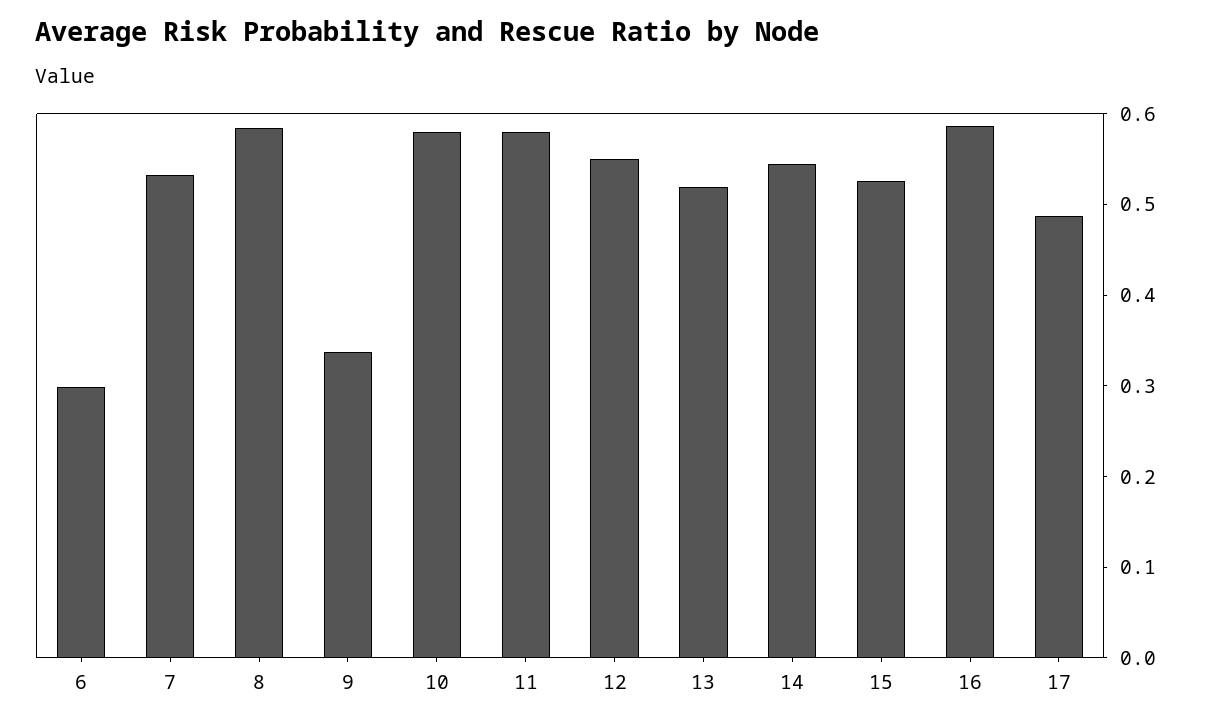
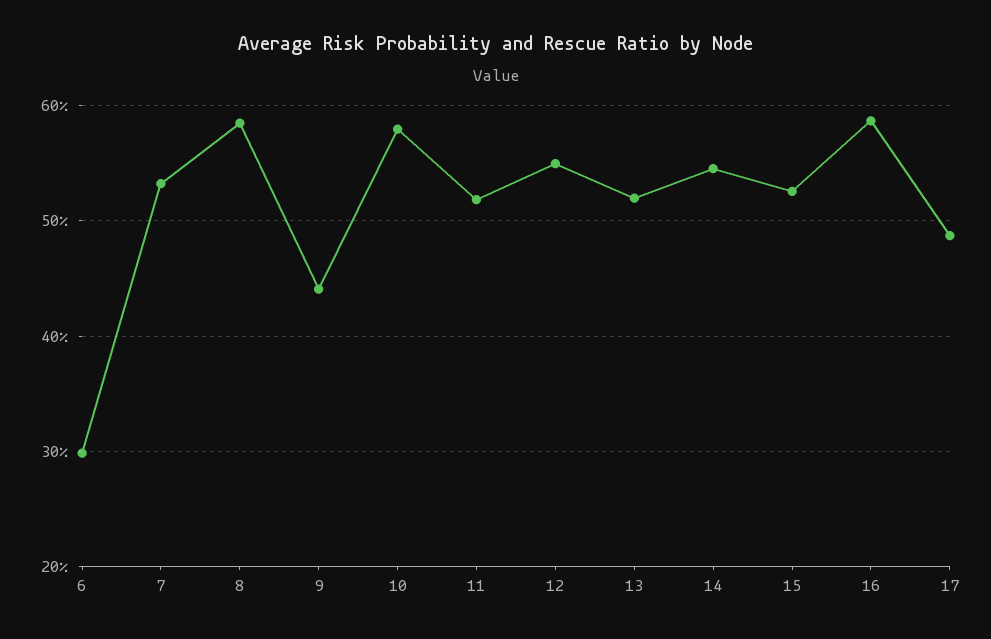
9: 0.34 -> 0.44
11: 0.58 -> 0.52

